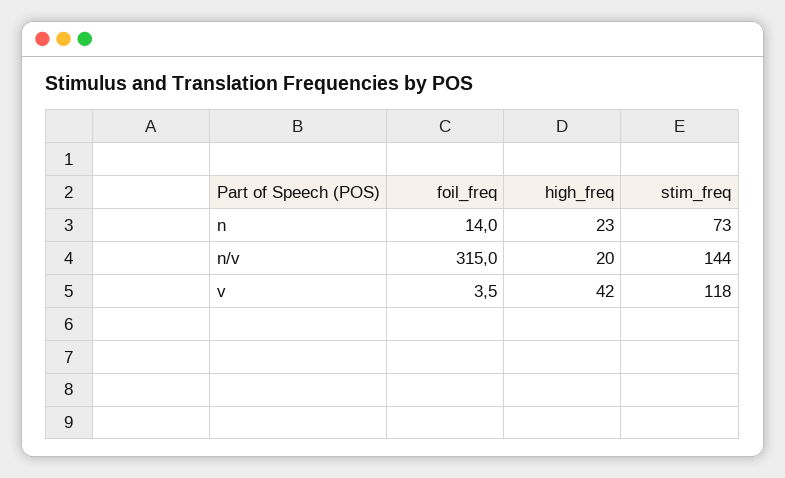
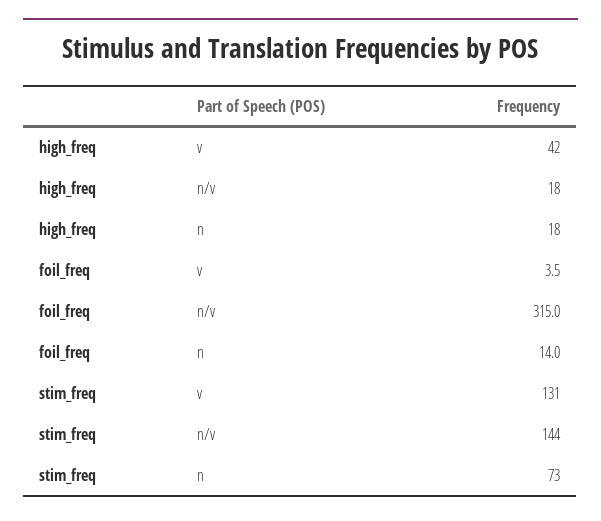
high_freq, n: 23 -> 18
high_freq, n/v: 20 -> 18
stim_freq, v: 118 -> 131

